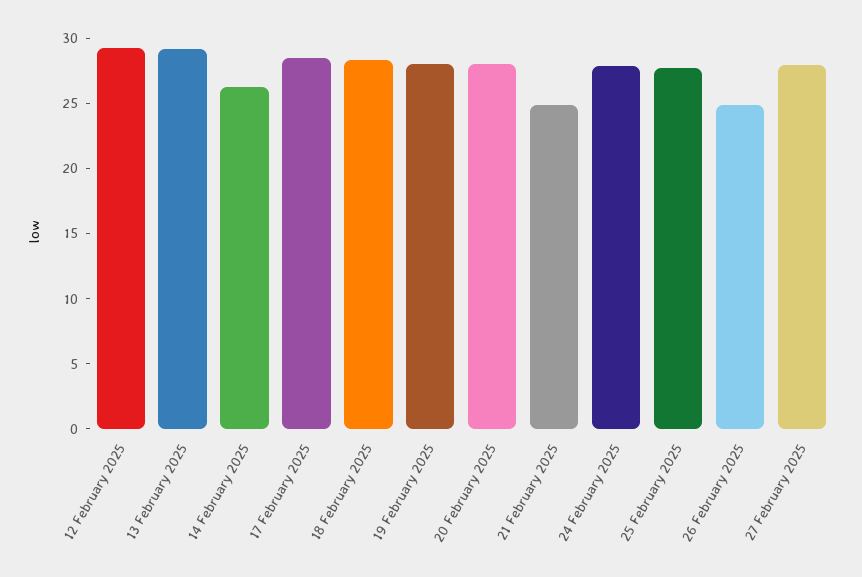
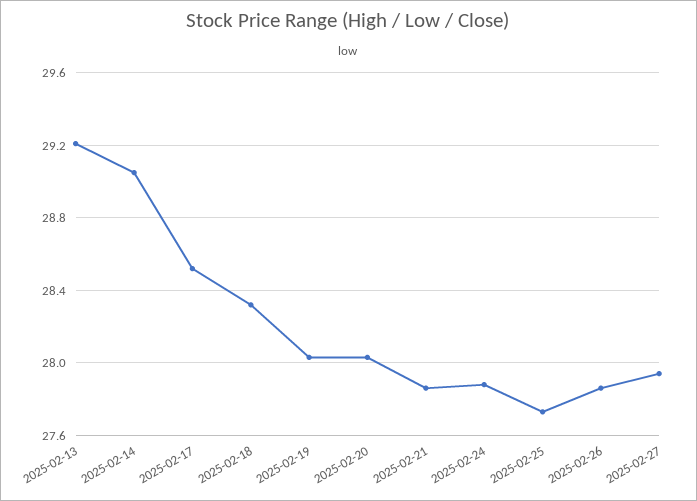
12 February 2025: 29 -> none
14 February 2025: 26 -> 29.05
21 February 2025: 25 -> 27.85
26 February 2025: 25 -> 27.85

